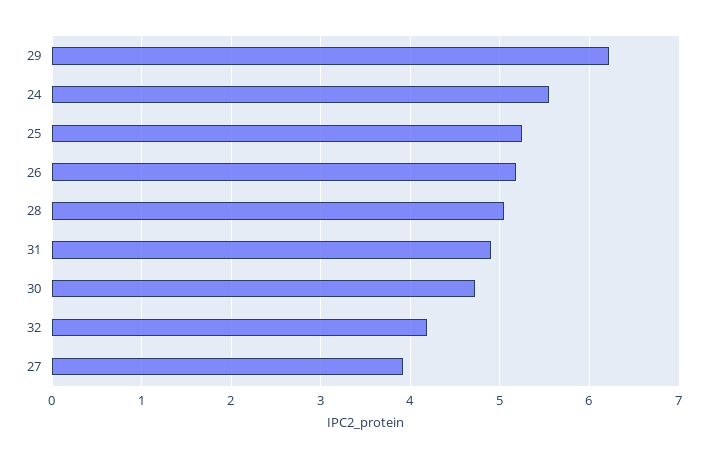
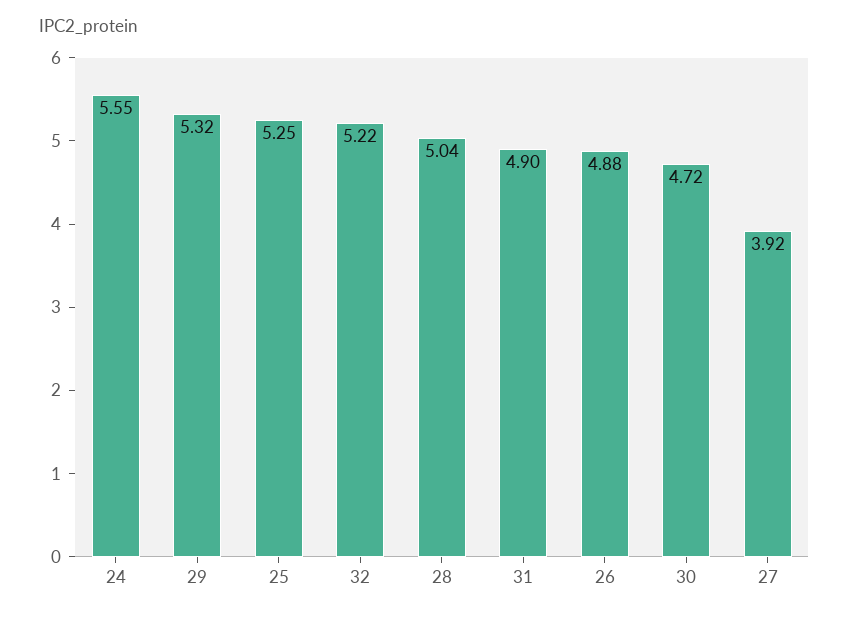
29: 6.2 -> 5.32
26: 5.2 -> 4.88
32: 4.2 -> 5.22

